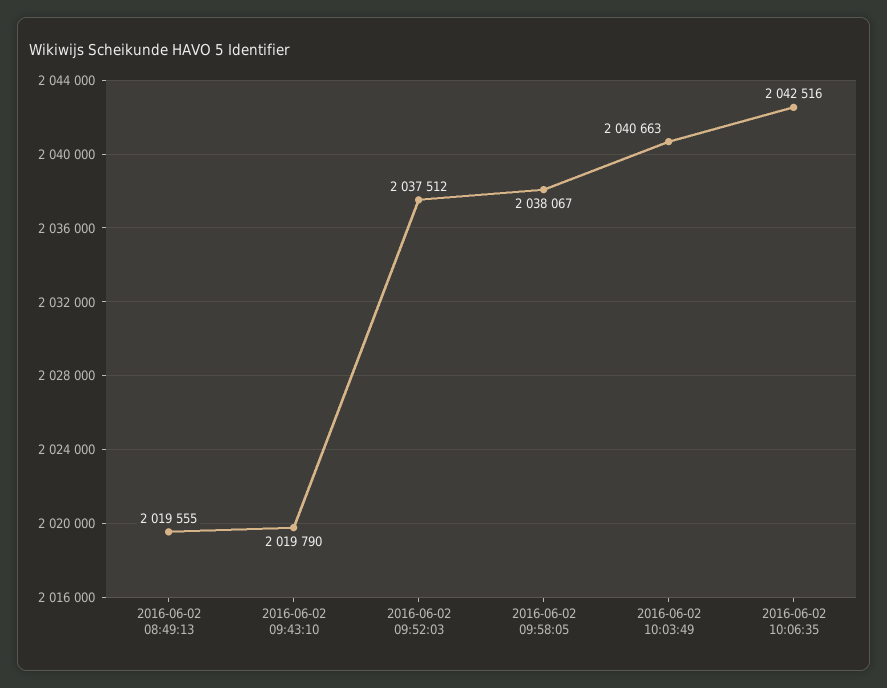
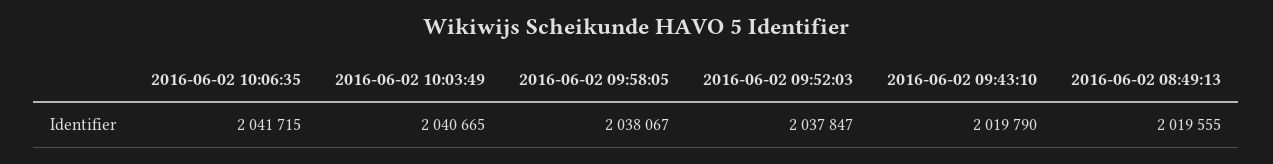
2016-06-02 09:52:03: 2037512 -> 2037847
2016-06-02 10:03:49: 2040663 -> 2040665
2016-06-02 10:06:35: 2042516 -> 2041715

